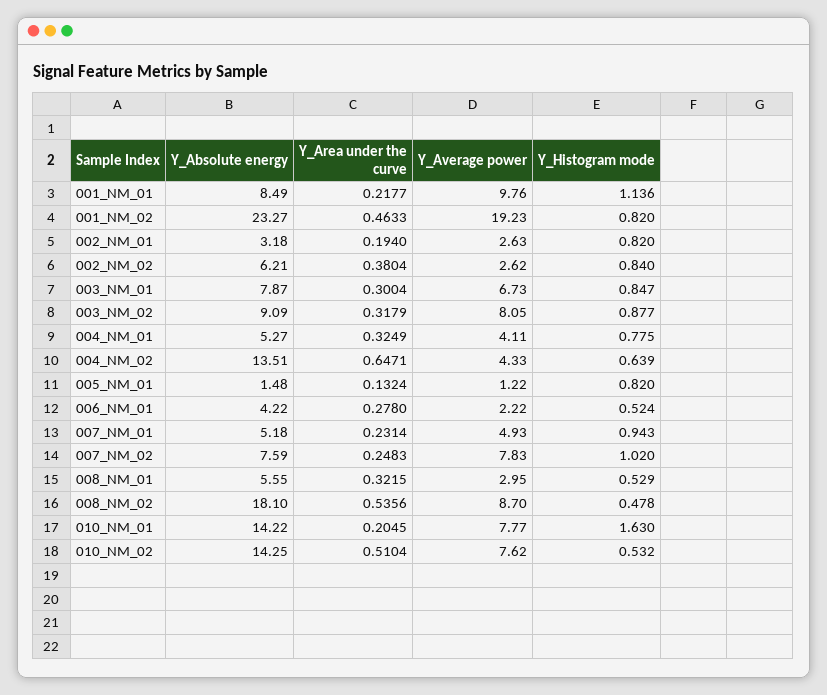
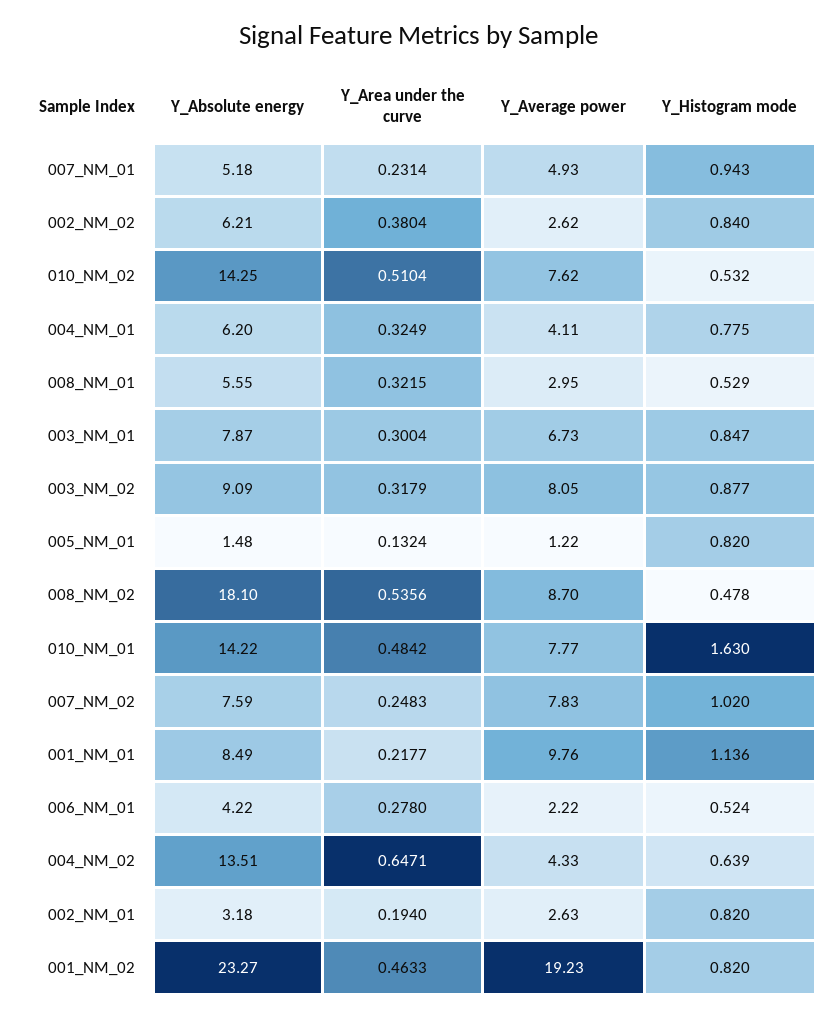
Y_Absolute energy, 004_NM_01: 5.27 -> 6.2
Y_Area under the curve, 010_NM_01: 0.2045 -> 0.4842

